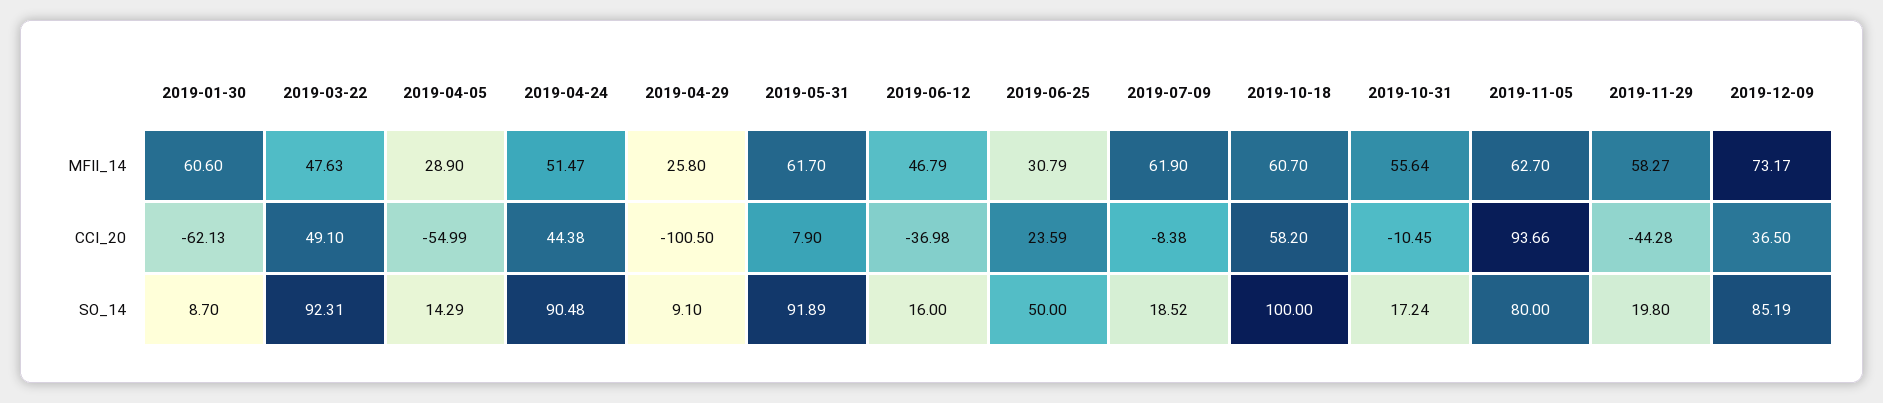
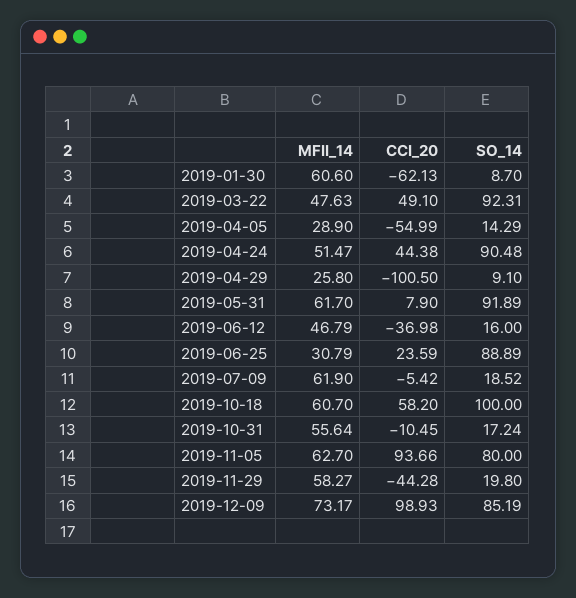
2019-07-09, CCI_20: -8.38 -> -5.42
2019-12-09, CCI_20: 36.5 -> 98.93
2019-06-25, SO_14: 50 -> 88.89

